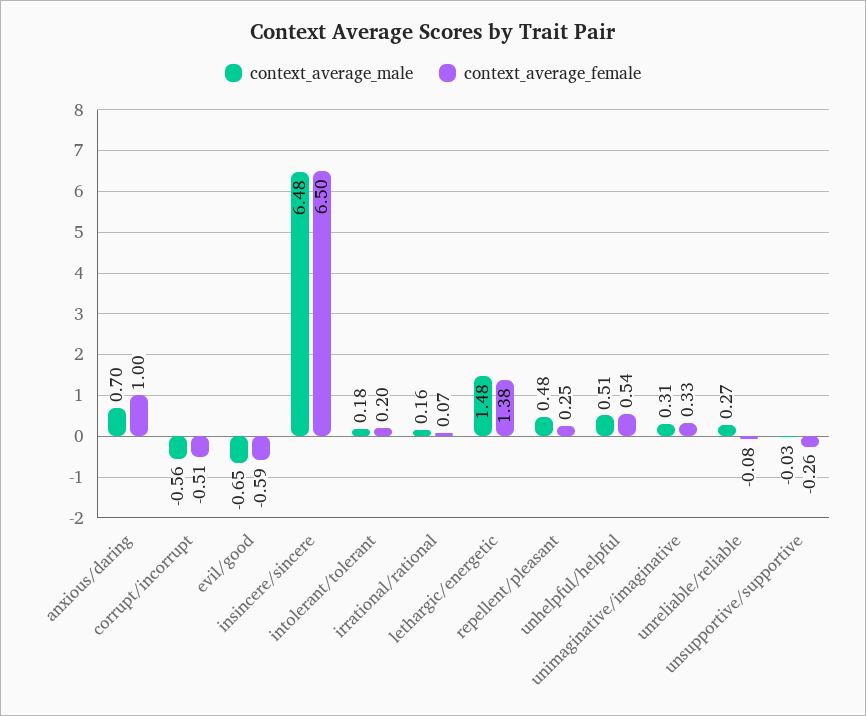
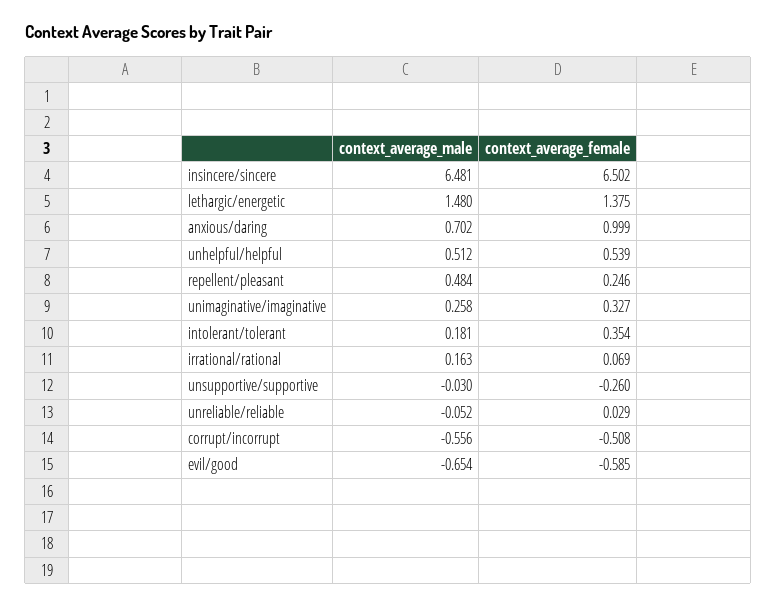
context_average_female, intolerant/tolerant: 0.2 -> 0.354
context_average_male, unimaginative/imaginative: 0.31 -> 0.258
context_average_male, unreliable/reliable: 0.27 -> -0.052
context_average_female, unreliable/reliable: -0.08 -> 0.029

